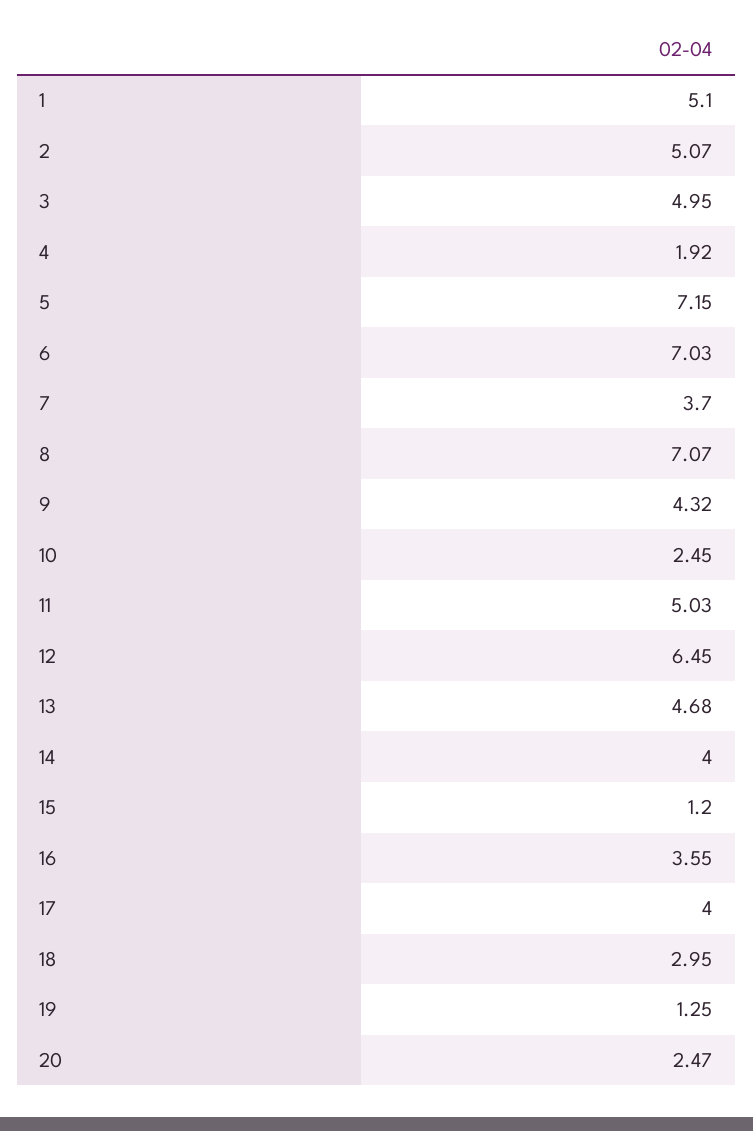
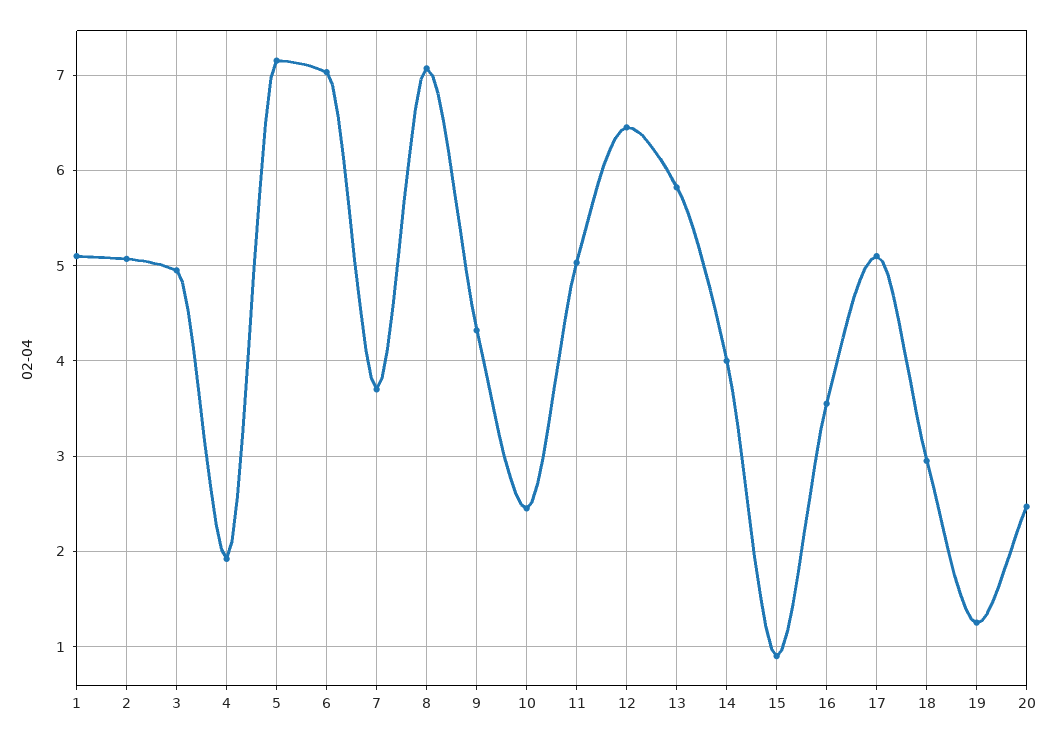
13: 4.68 -> 5.8
15: 1.2 -> 0.9
17: 4 -> 5.1

